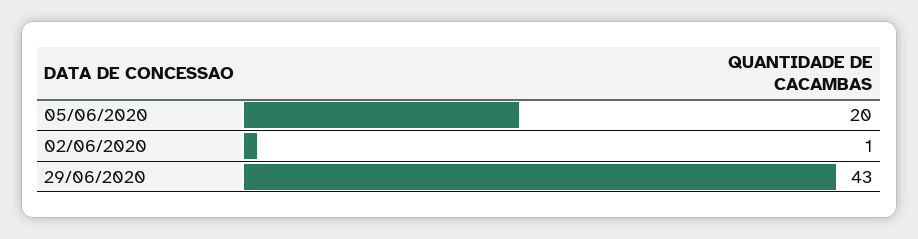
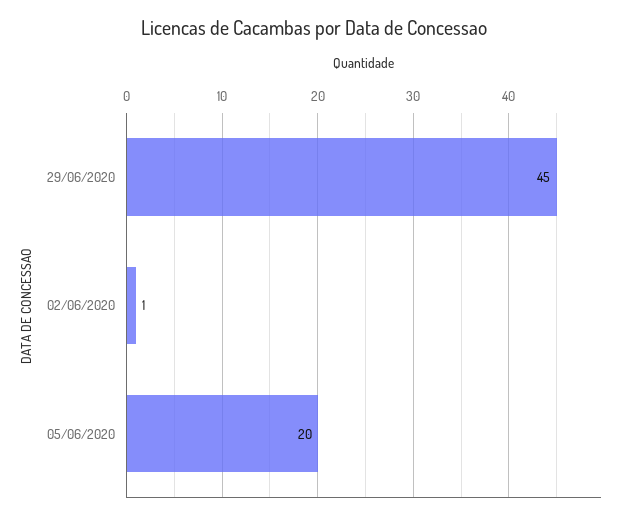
29/06/2020: 43 -> 45

